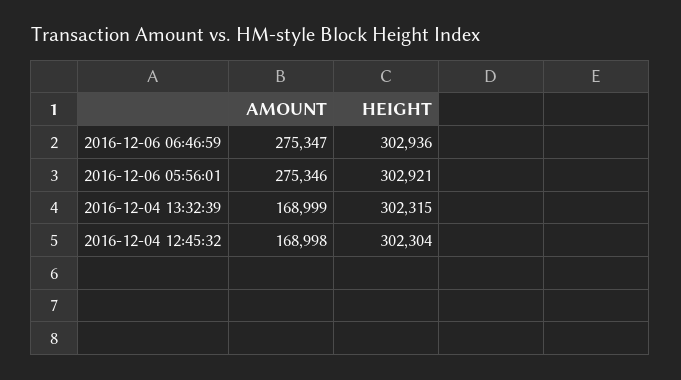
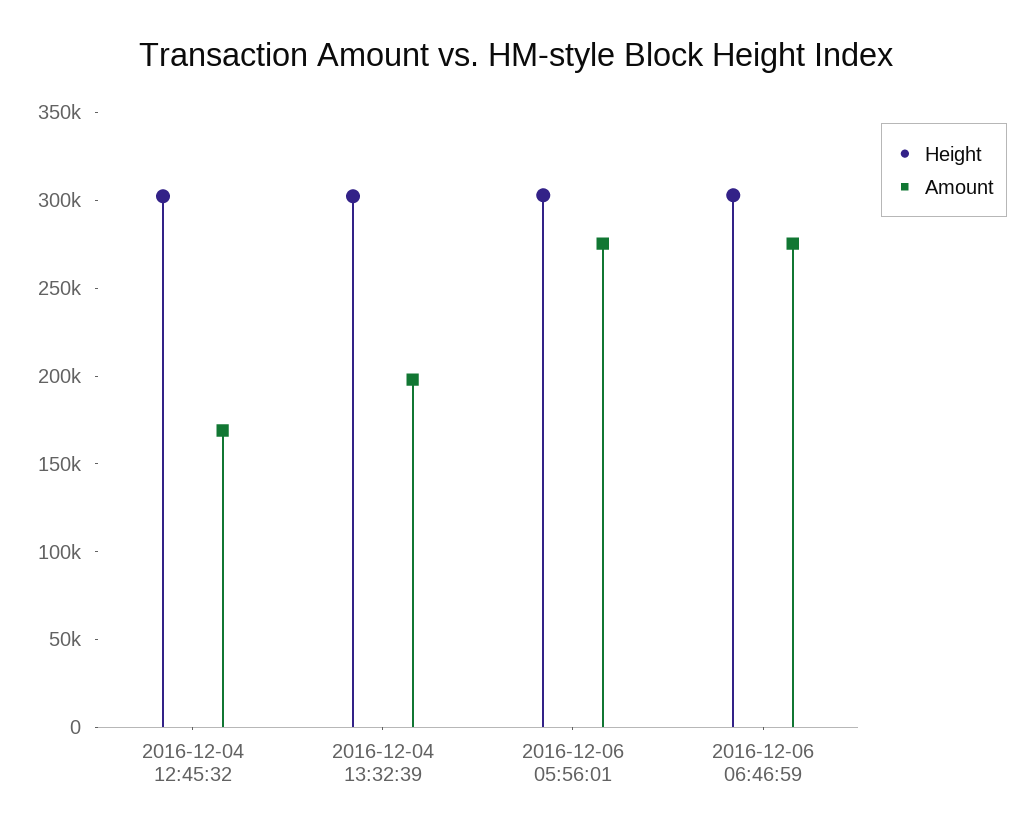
AMOUNT, 2016-12-04 13:32:39: 168999 -> 200000

